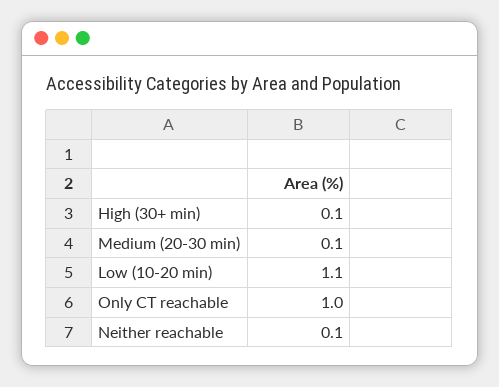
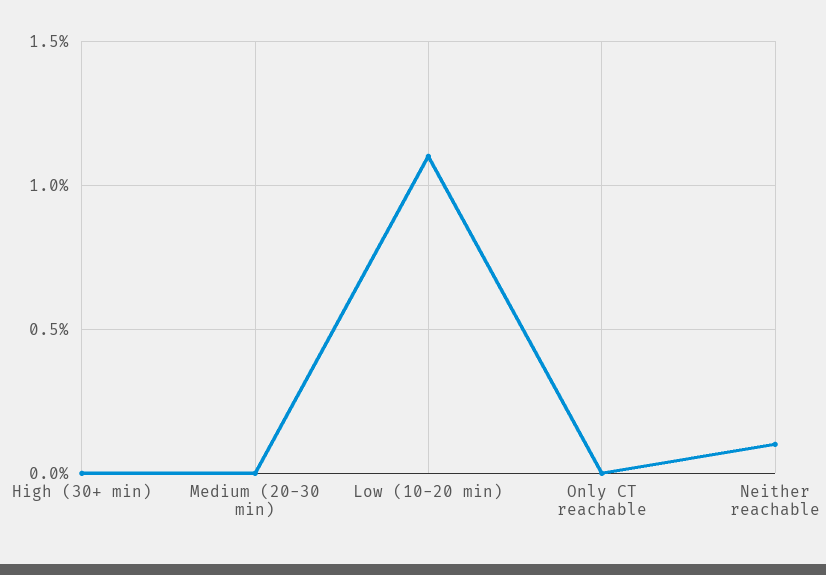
High (30+ min): 0.1 -> 0
Medium (20-30 min): 0.1 -> 0
Only CT reachable: 1 -> 0

